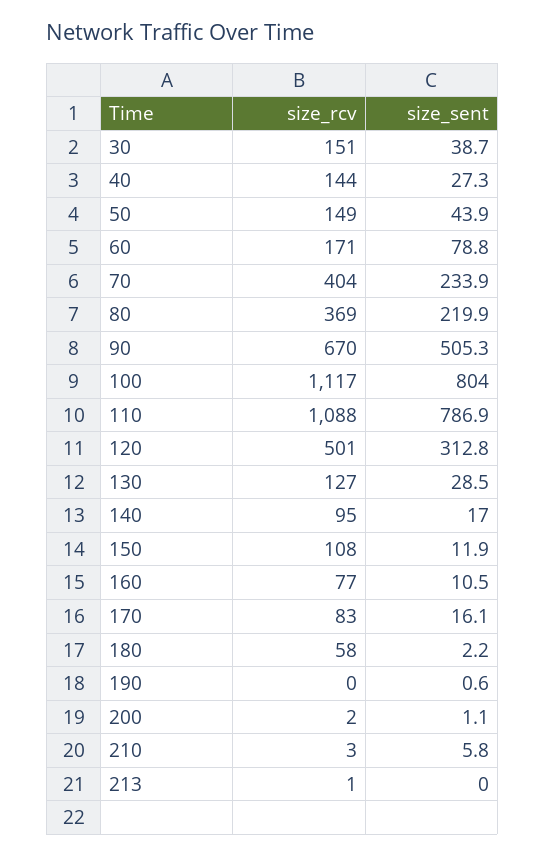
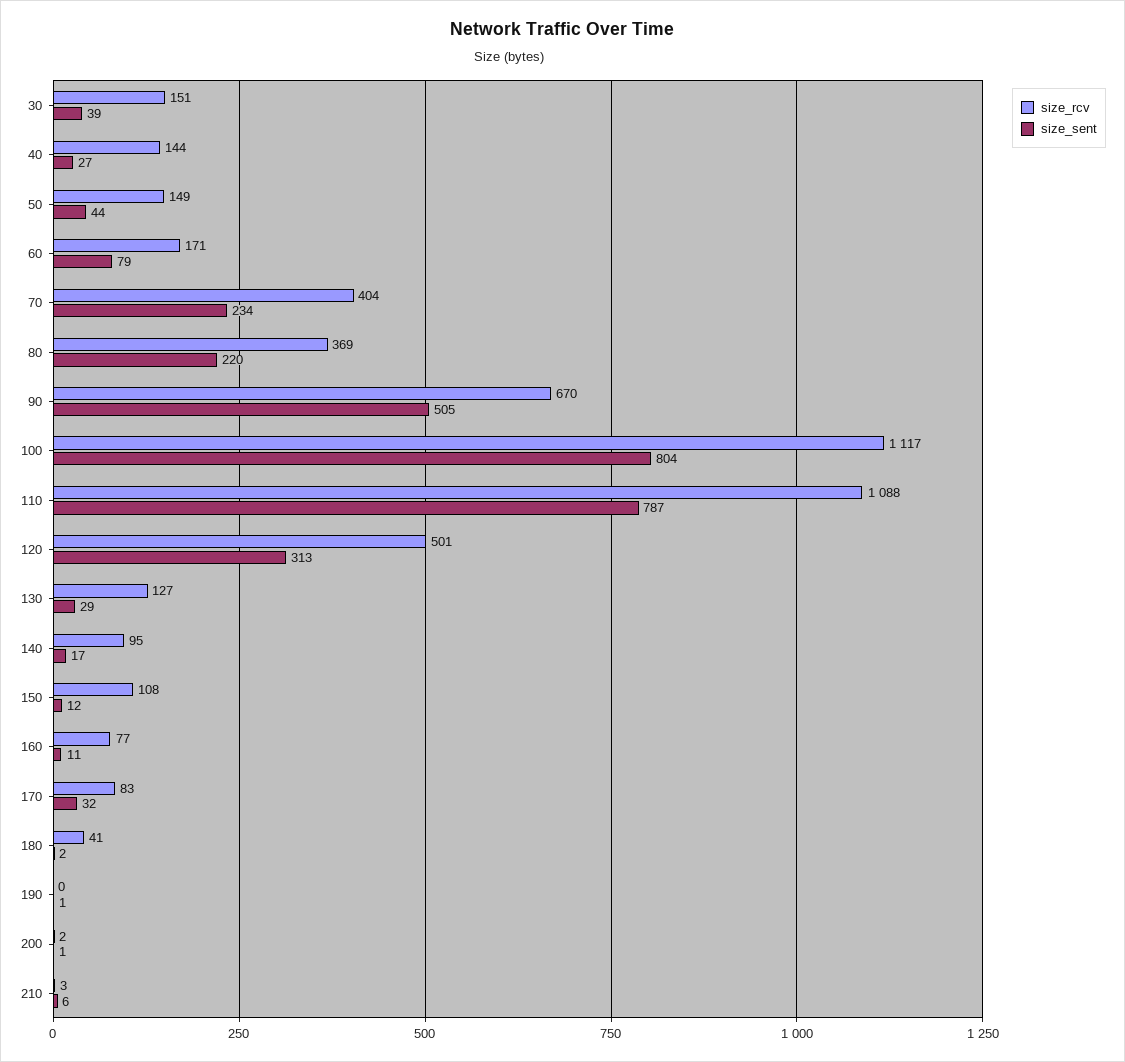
size_sent, 170: 16.1 -> 32
size_rcv, 180: 58 -> 41
size_rcv, 213: 1 -> none
size_sent, 213: 0 -> none

